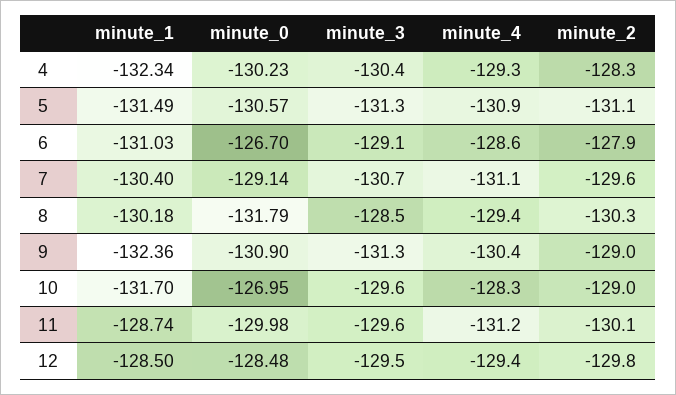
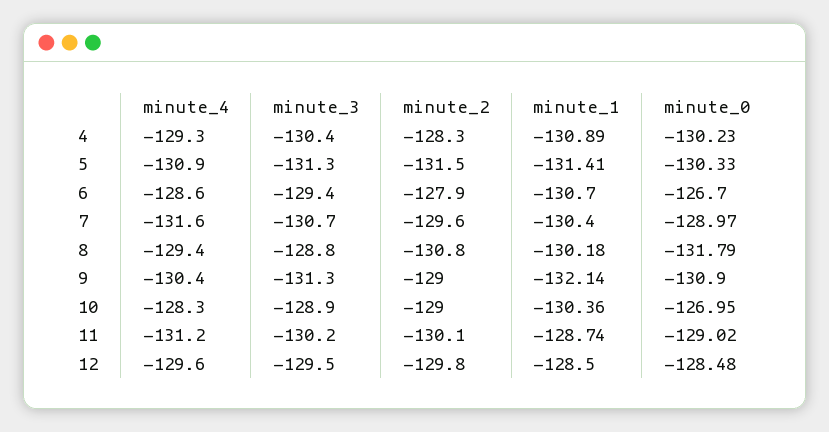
minute_1, 4: -132.34 -> -130.89
minute_1, 5: -131.49 -> -131.41
minute_0, 5: -130.57 -> -130.33
minute_2, 5: -131.1 -> -131.5
minute_1, 6: -131.03 -> -130.7
minute_3, 6: -129.1 -> -129.4
minute_0, 7: -129.14 -> -128.97
minute_4, 7: -131.1 -> -131.6
minute_3, 8: -128.5 -> -128.8
minute_2, 8: -130.3 -> -130.8
minute_1, 9: -132.36 -> -132.14
minute_1, 10: -131.7 -> -130.36
minute_3, 10: -129.6 -> -128.9
minute_0, 11: -129.98 -> -129.02
minute_3, 11: -129.6 -> -130.2
minute_4, 12: -129.4 -> -129.6

